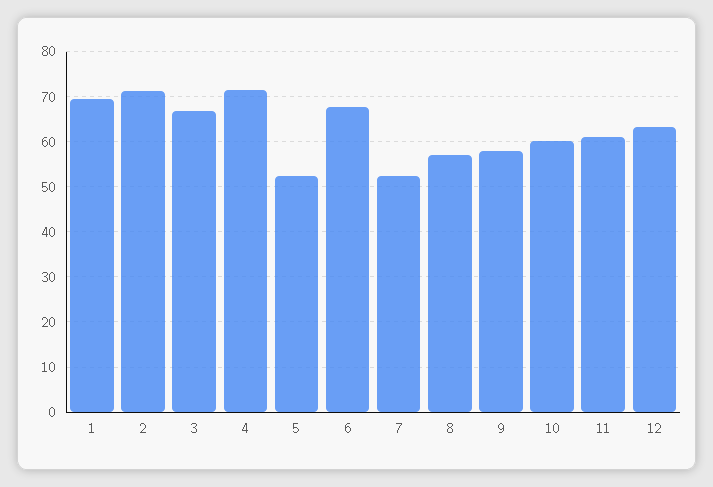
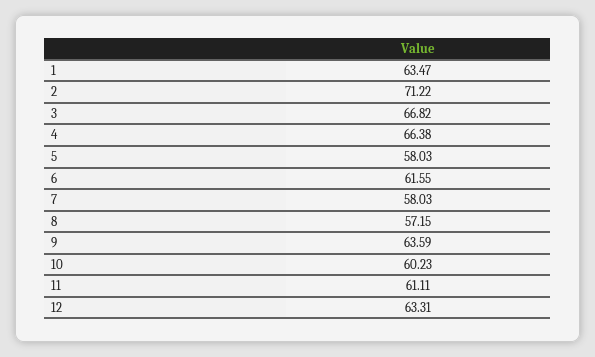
1: 70 -> 63.47
4: 72 -> 66.38
5: 52 -> 58.03
6: 68 -> 61.55
7: 52 -> 58.03
9: 58 -> 63.59

